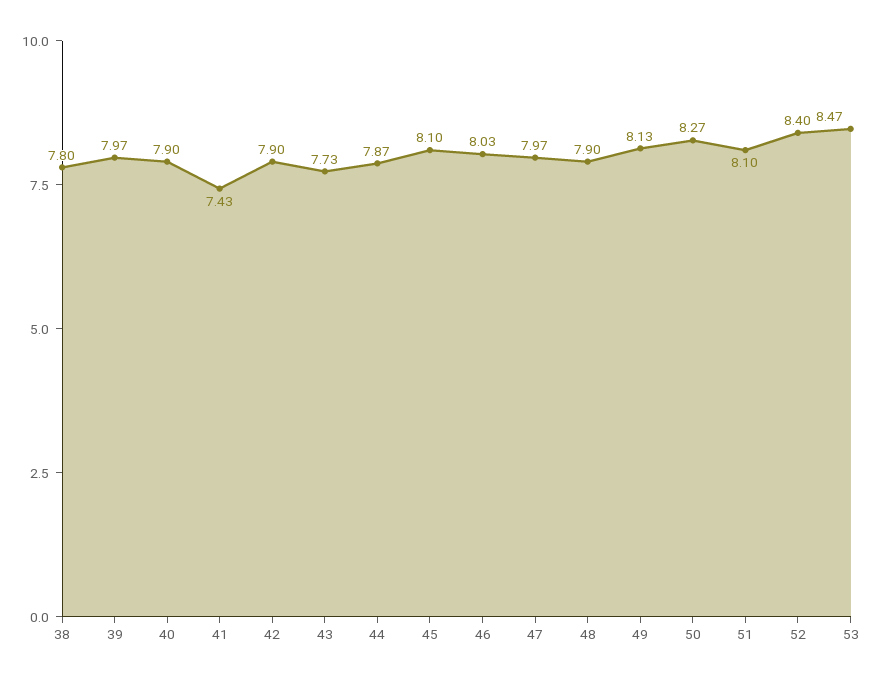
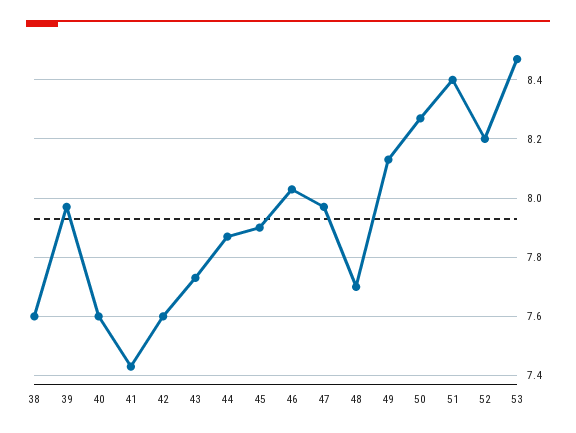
38: 7.8 -> 7.6
40: 7.9 -> 7.6
42: 7.9 -> 7.6
45: 8.1 -> 7.9
48: 7.9 -> 7.7
51: 8.1 -> 8.4
52: 8.4 -> 8.2

